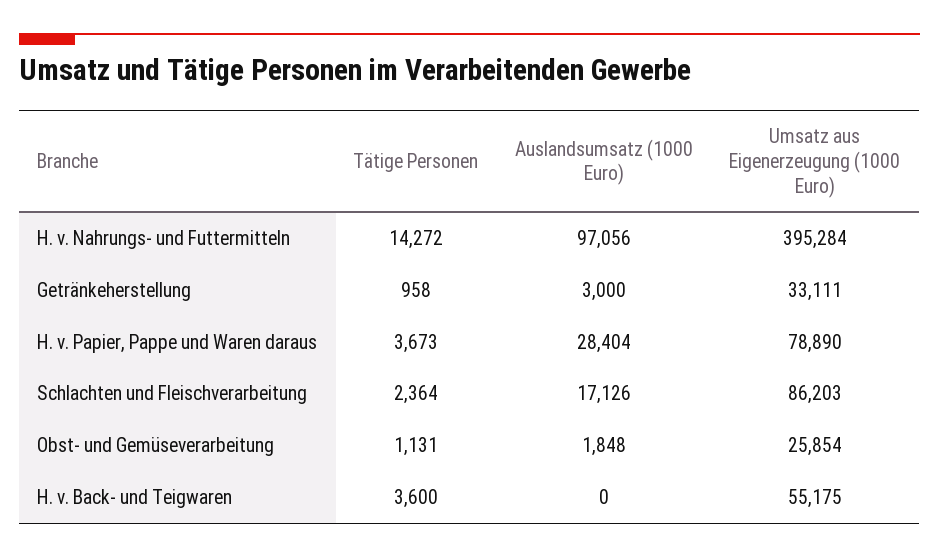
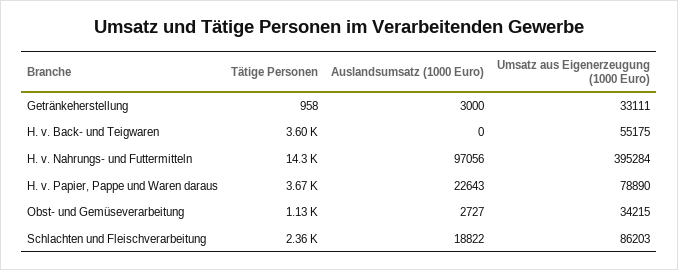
Auslandsumsatz (1000 Euro), H. v. Papier, Pappe und Waren daraus: 28404 -> 22643
Auslandsumsatz (1000 Euro), Schlachten und Fleischverarbeitung: 17126 -> 18822
Auslandsumsatz (1000 Euro), Obst- und Gemüseverarbeitung: 1848 -> 2727
Umsatz aus Eigenerzeugung (1000 Euro), Obst- und Gemüseverarbeitung: 25854 -> 34215

